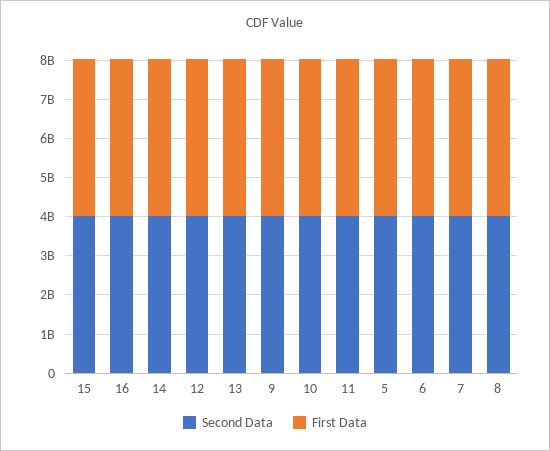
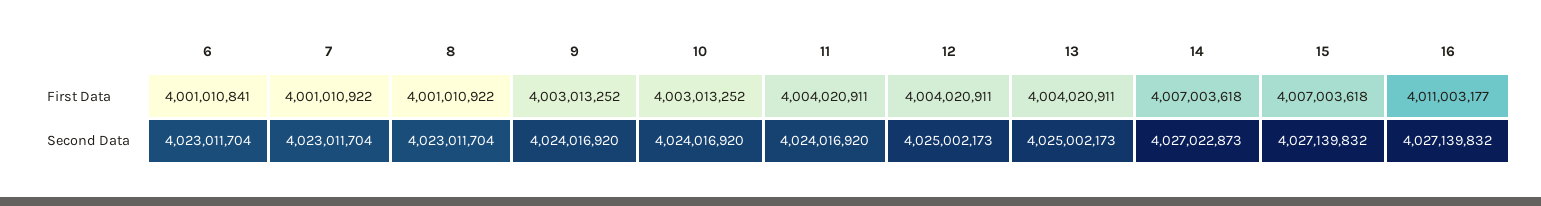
Second Data, 5: 4000000000 -> none
First Data, 5: 4000000000 -> none

